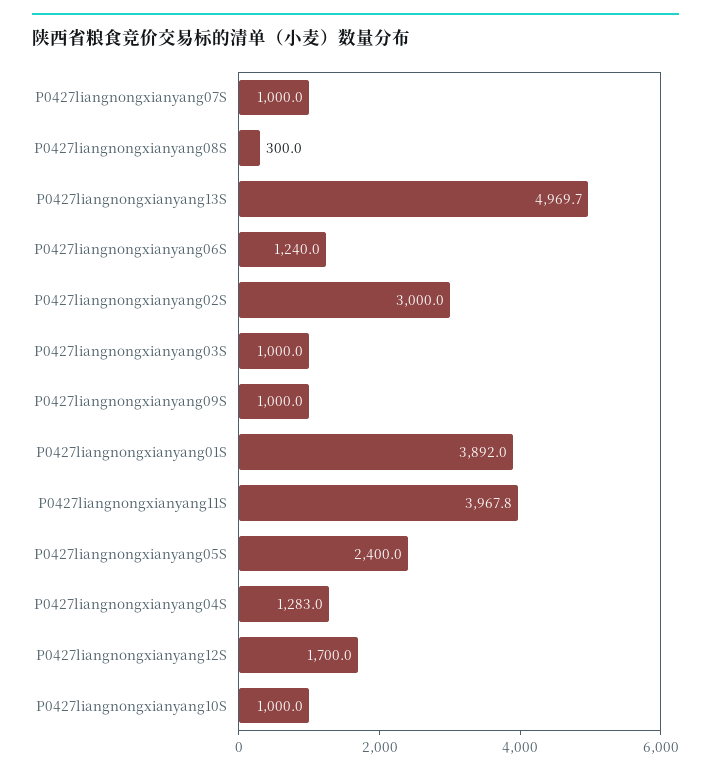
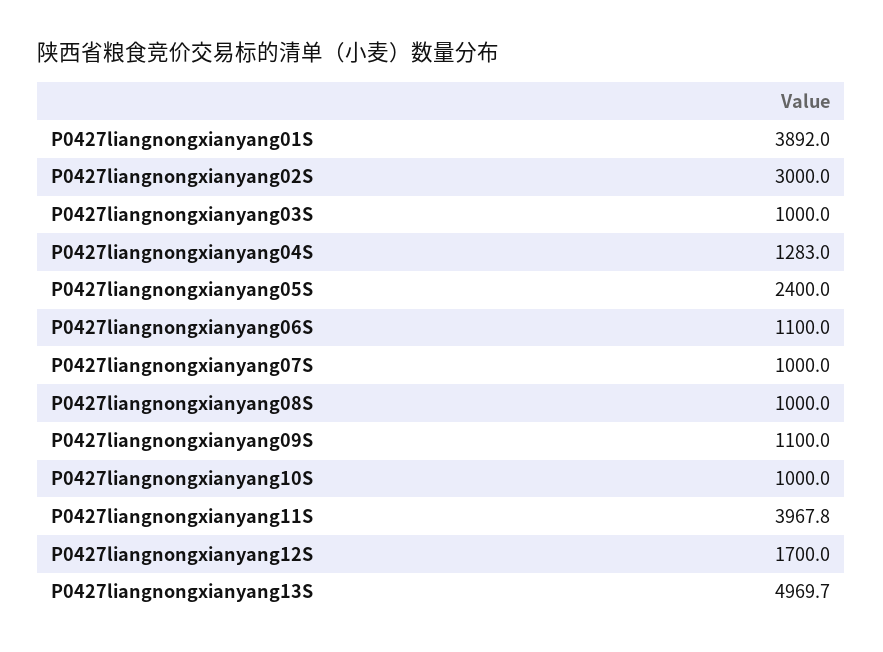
P0427liangnongxianyang08S: 300 -> 1000
P0427liangnongxianyang06S: 1240 -> 1100
P0427liangnongxianyang09S: 1000 -> 1100

